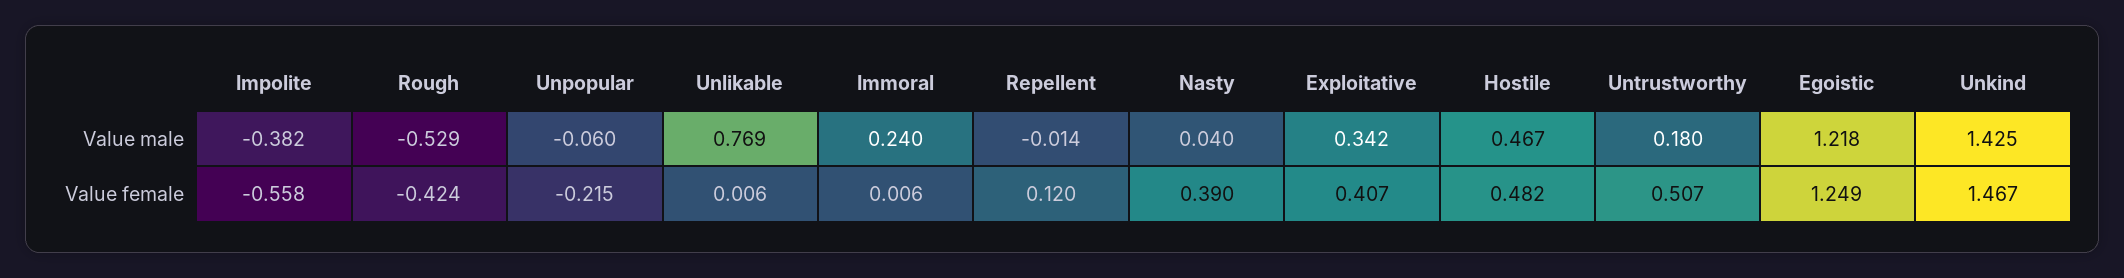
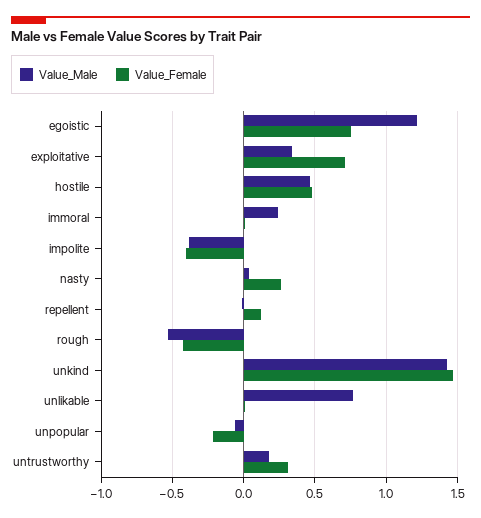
Value female, Impolite: -0.558 -> -0.4
Value female, Nasty: 0.39 -> 0.25
Value female, Exploitative: 0.407 -> 0.7
Value female, Untrustworthy: 0.507 -> 0.3
Value female, Egoistic: 1.249 -> 0.75

